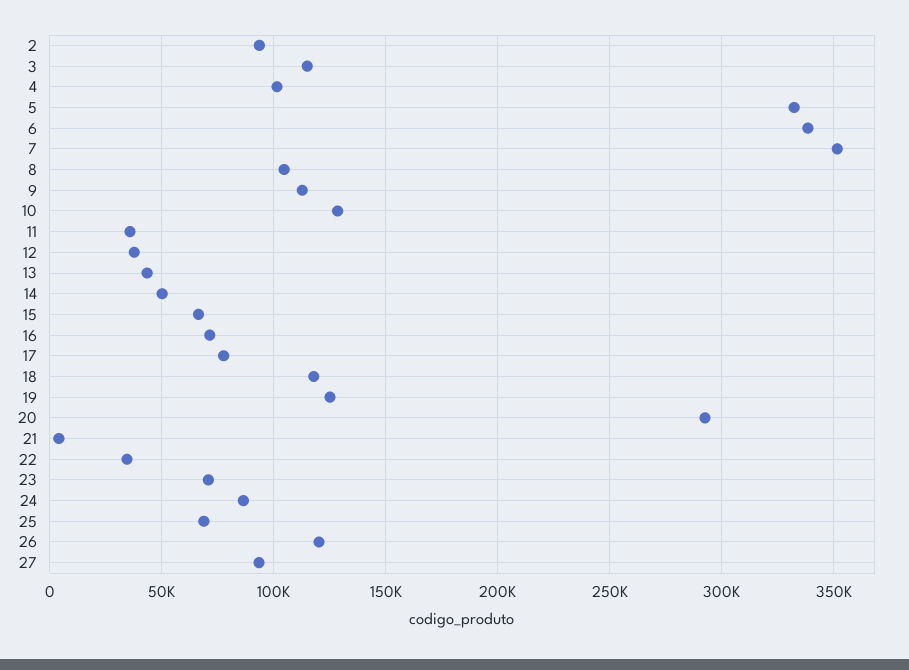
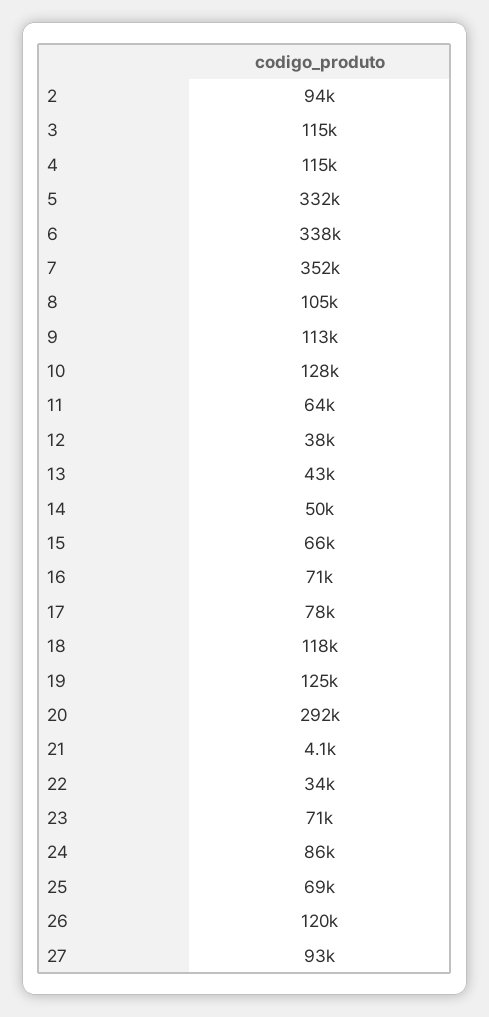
4: 100000 -> 115000
11: 35000 -> 64000

